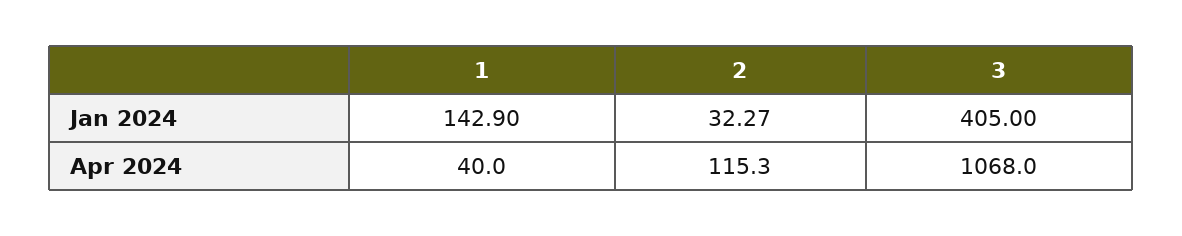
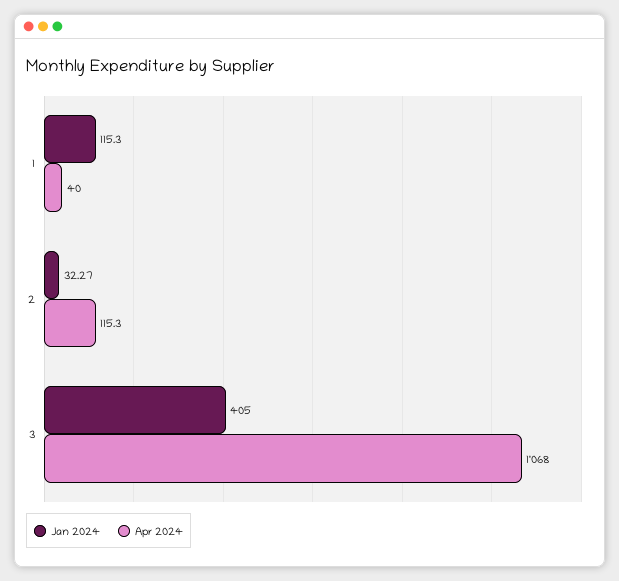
Jan 2024, 1: 142.9 -> 115.3

